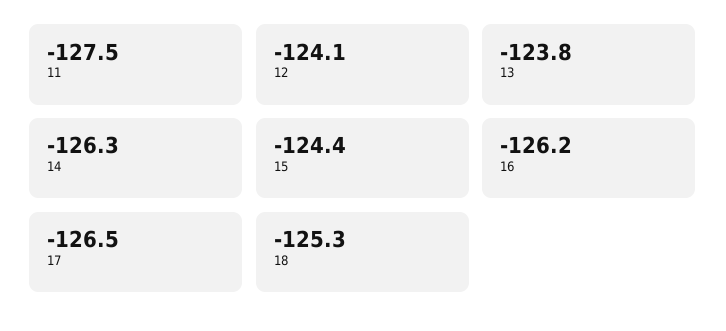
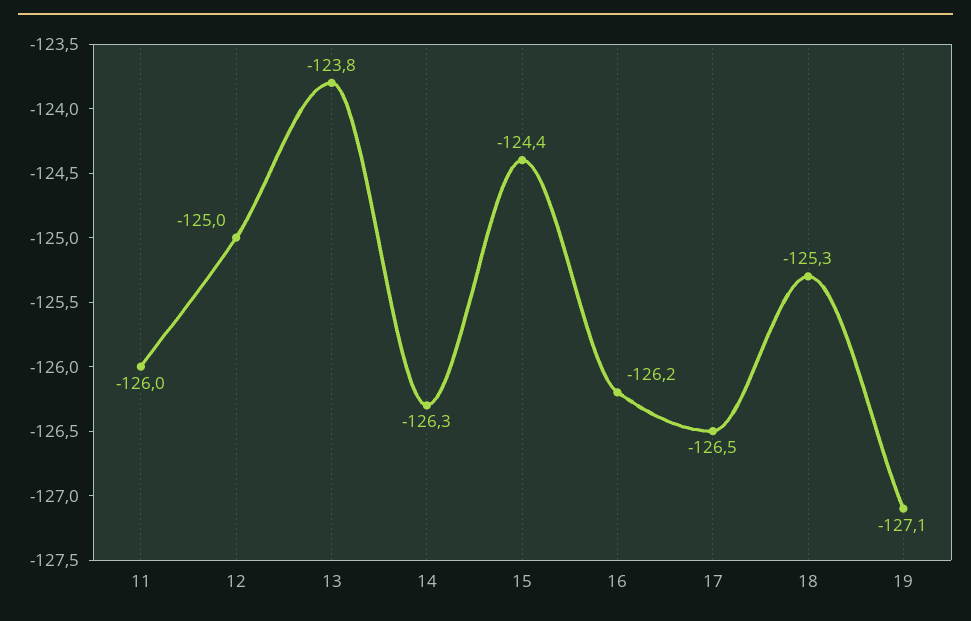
11: -127.5 -> -126
12: -124.1 -> -125
19: none -> -127.1

